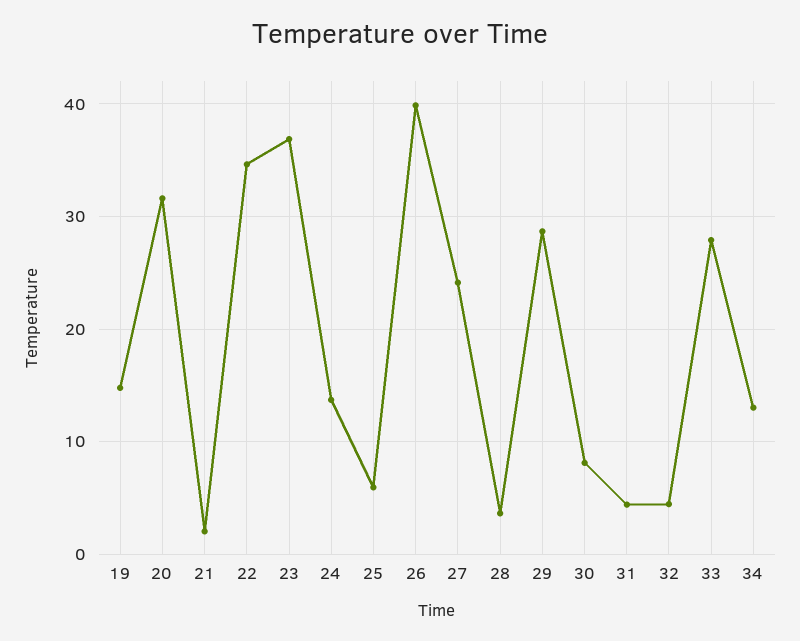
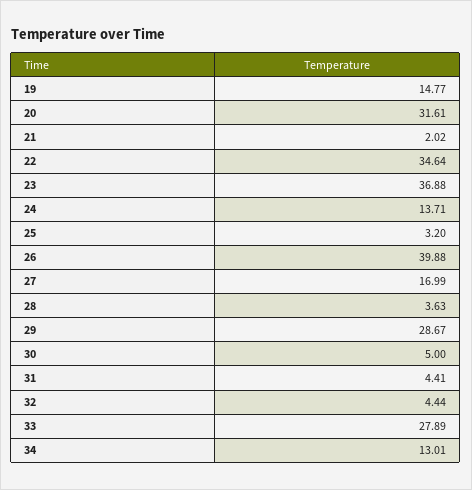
25: 6 -> 3.2
27: 24 -> 16.99
30: 8 -> 5

